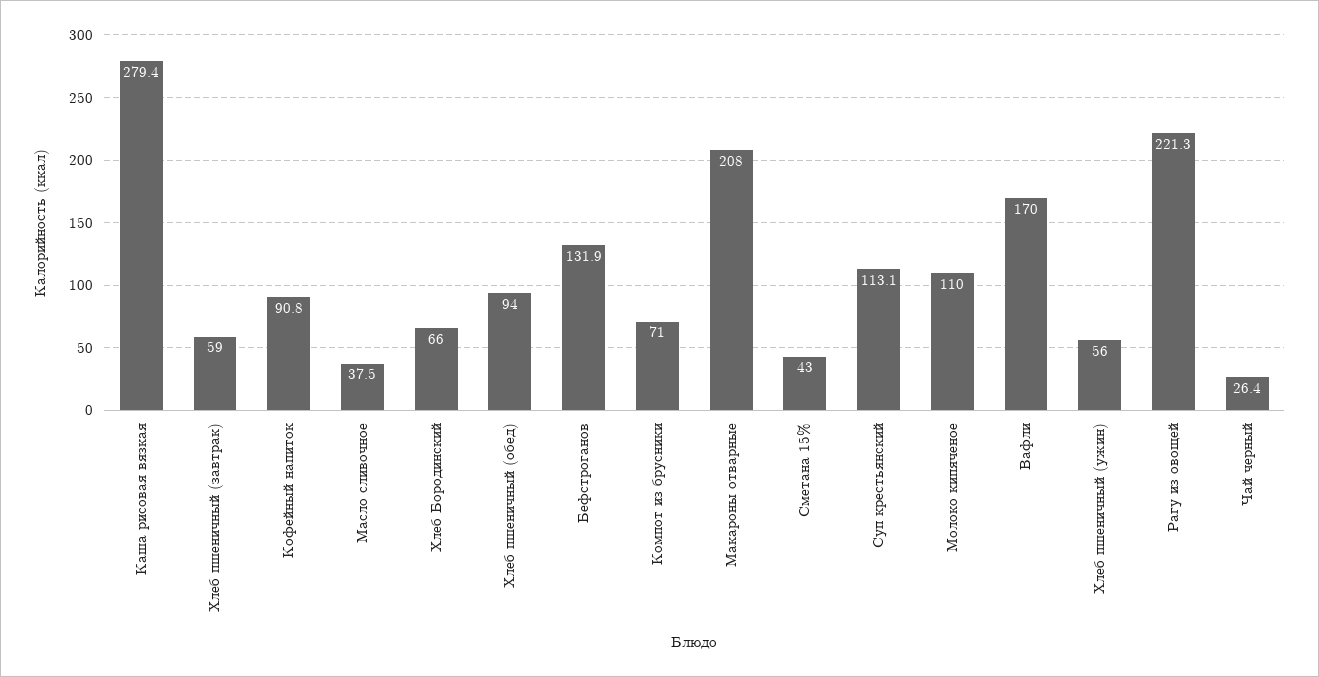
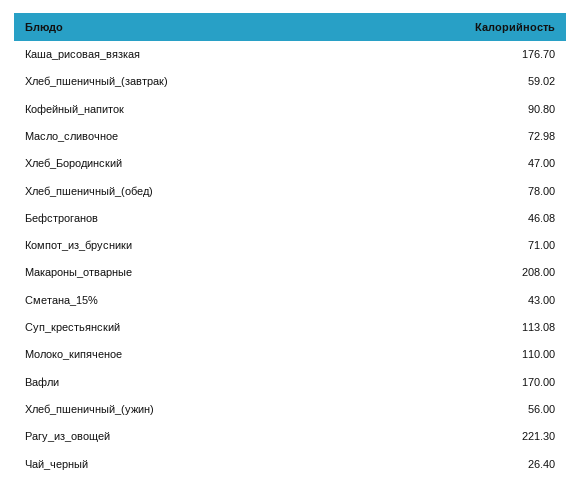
Каша рисовая вязкая: 279.4 -> 176.7
Масло сливочное: 37.5 -> 72.98
Хлеб Бородинский: 66 -> 47
Хлеб пшеничный (обед): 94 -> 78
Бефстроганов: 131.9 -> 46.08

